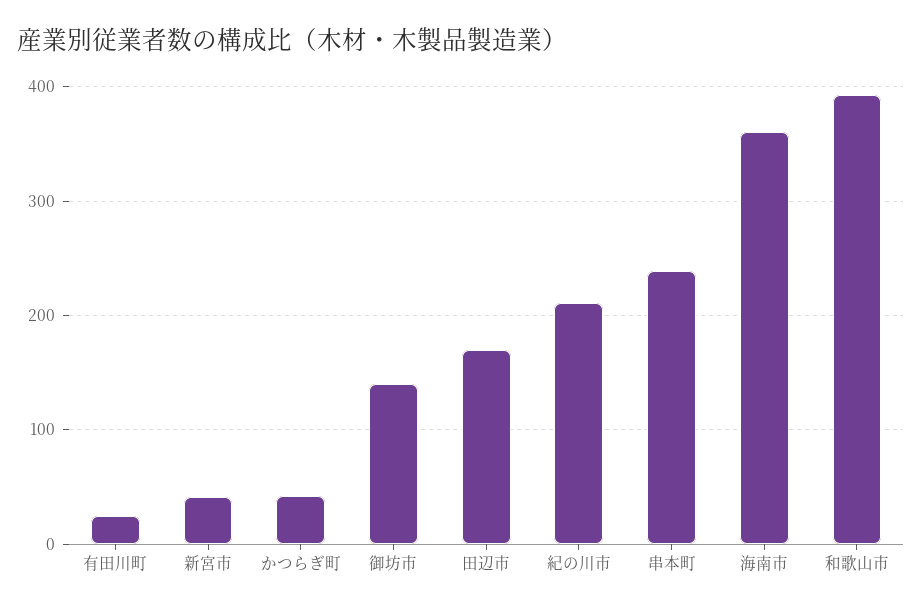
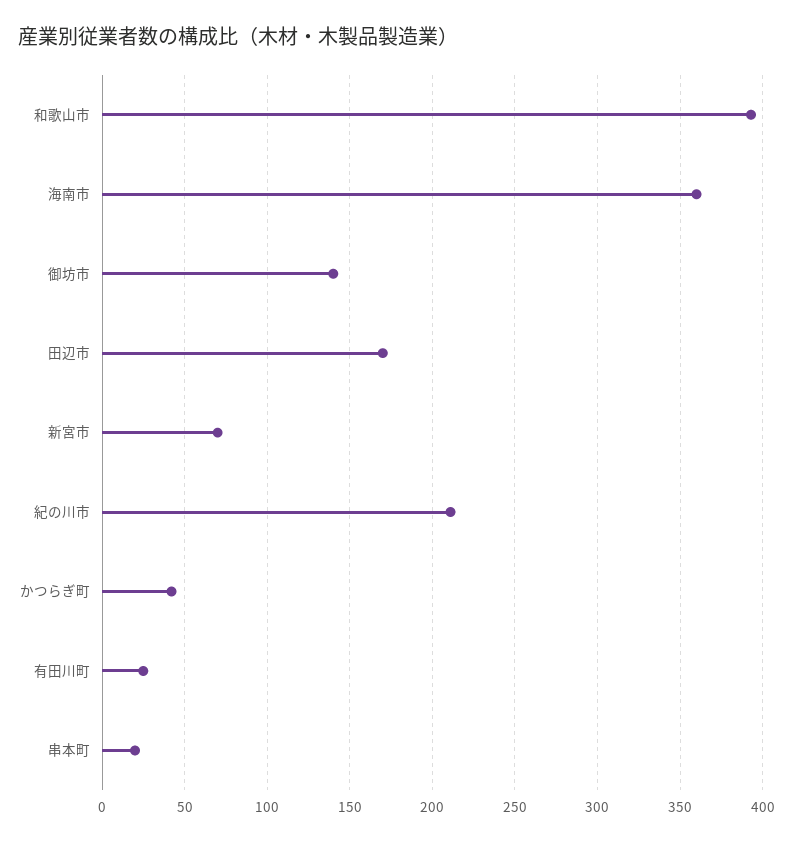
新宮市: 40 -> 70
串本町: 240 -> 20

